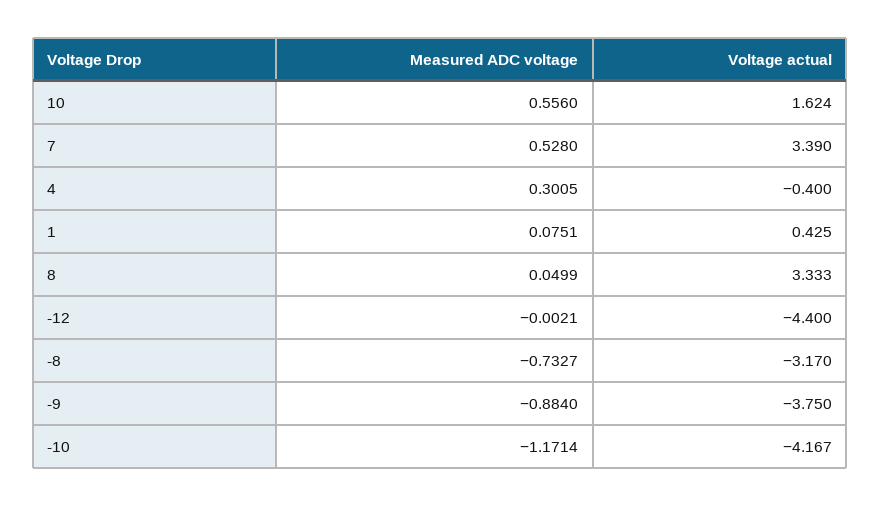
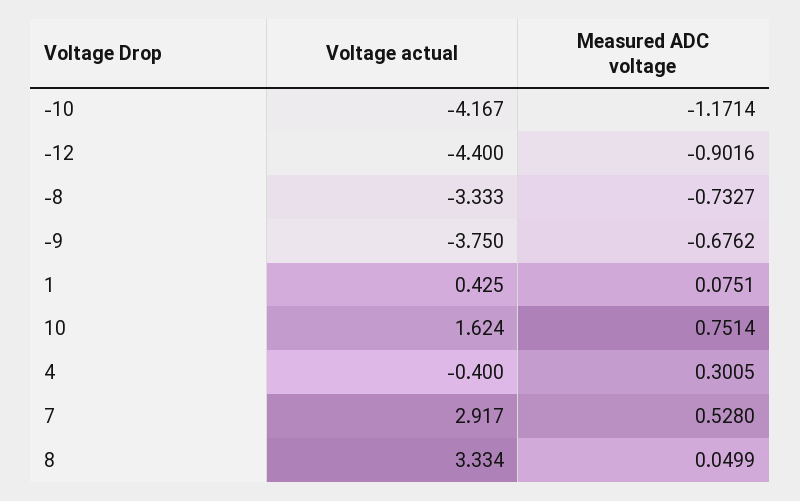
Measured ADC voltage, 10: 0.556 -> 0.7514
Voltage actual, 7: 3.39 -> 2.917
Voltage actual, 8: 3.333 -> 3.334
Measured ADC voltage, -12: -0.0021 -> -0.9016
Voltage actual, -8: -3.17 -> -3.333
Measured ADC voltage, -9: -0.884 -> -0.6762

